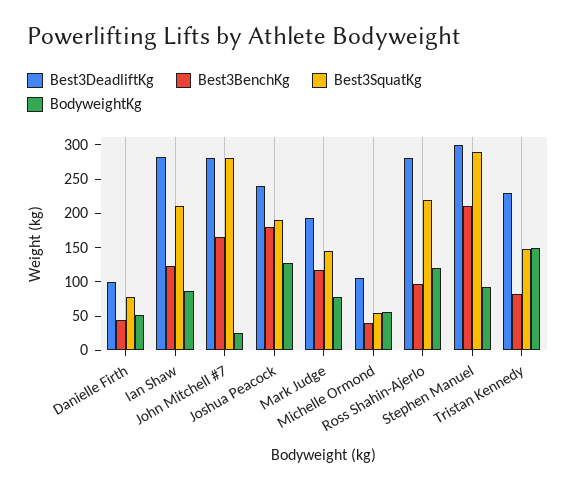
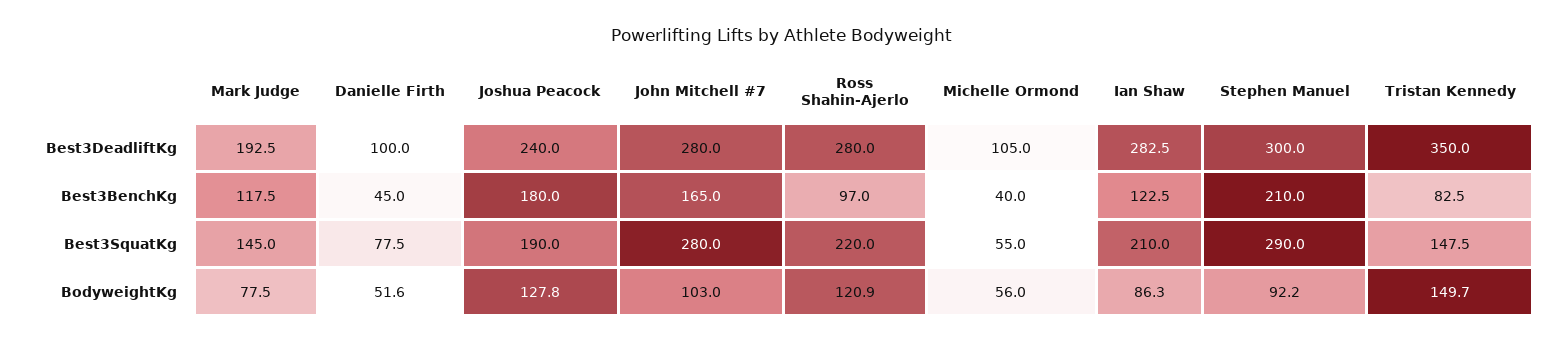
BodyweightKg, John Mitchell #7: 25 -> 103
Best3DeadliftKg, Tristan Kennedy: 225 -> 350

